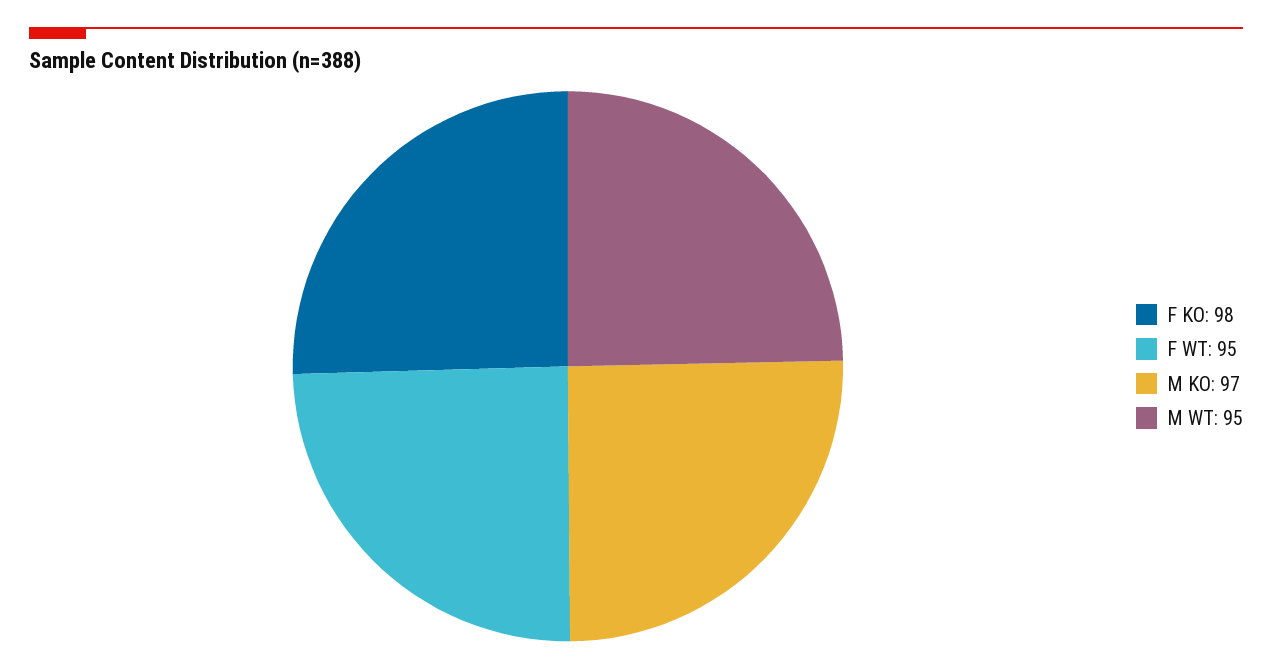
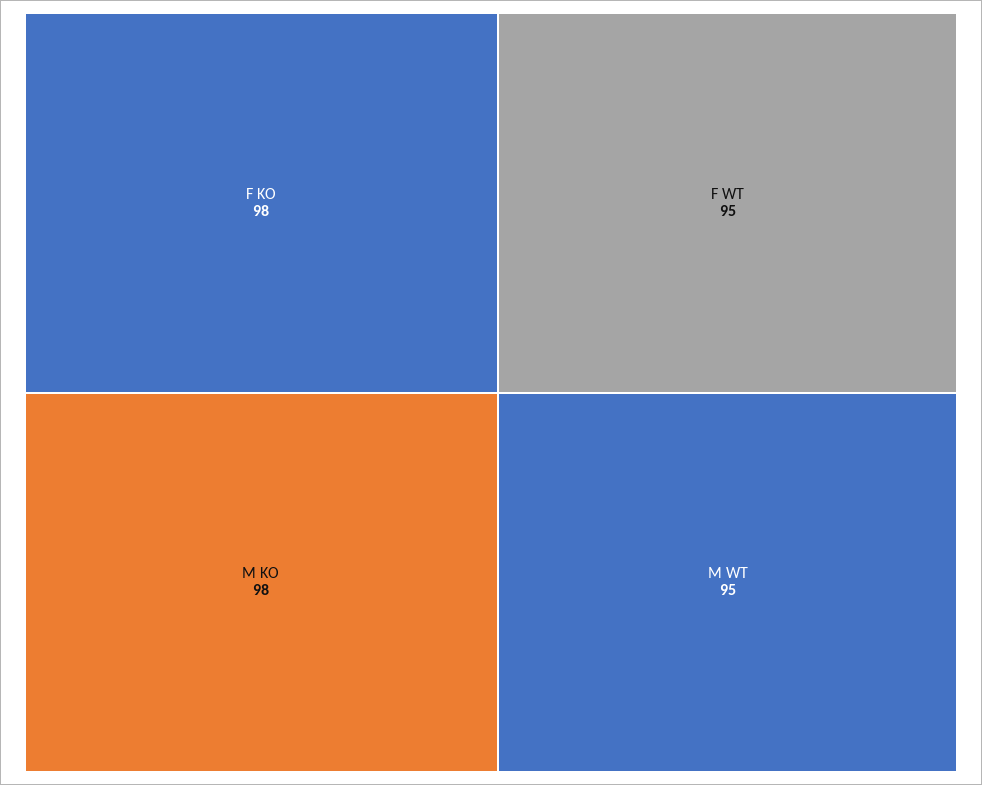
M KO: 97 -> 98

